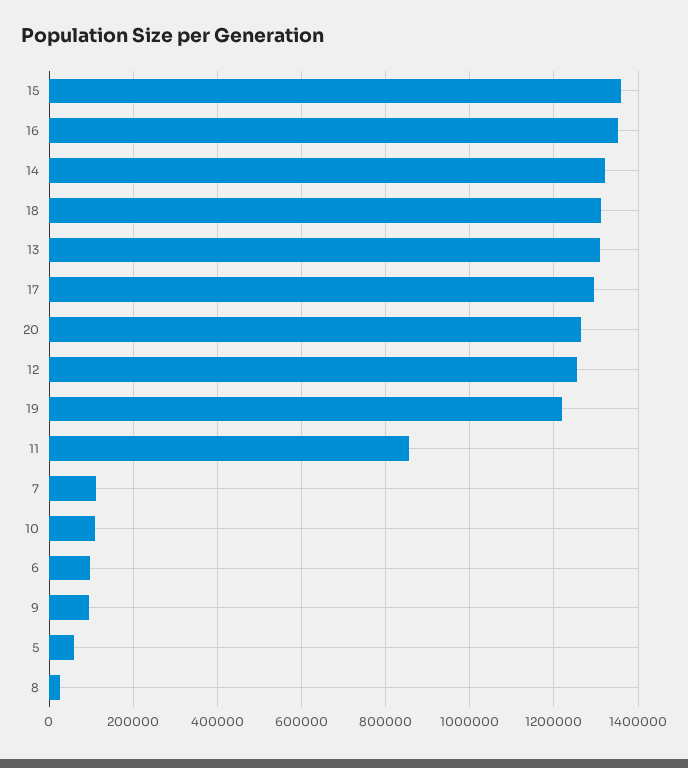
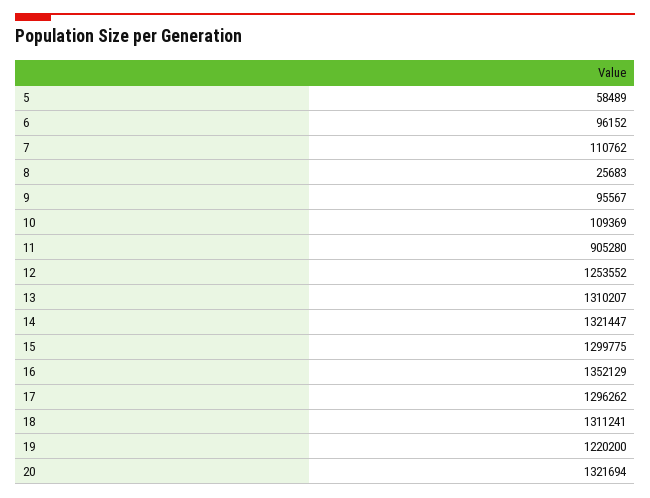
15: 1360000 -> 1299775
20: 1260000 -> 1321694
11: 860000 -> 905280

